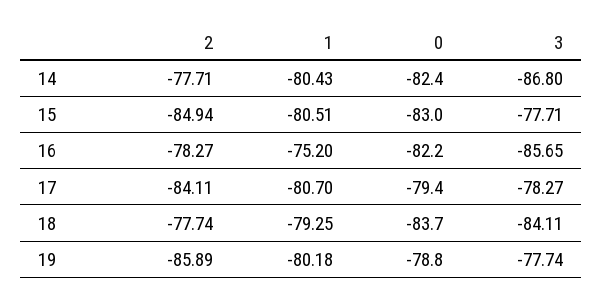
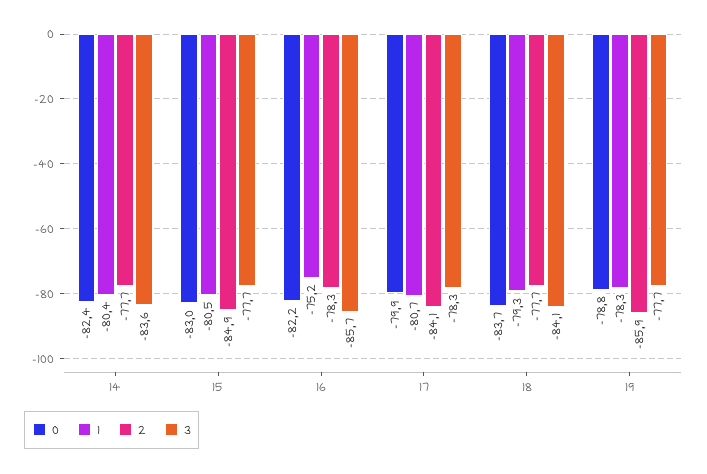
3, 14: -86.8 -> -83.6
0, 17: -79.4 -> -79.9
1, 19: -80.18 -> -78.3

